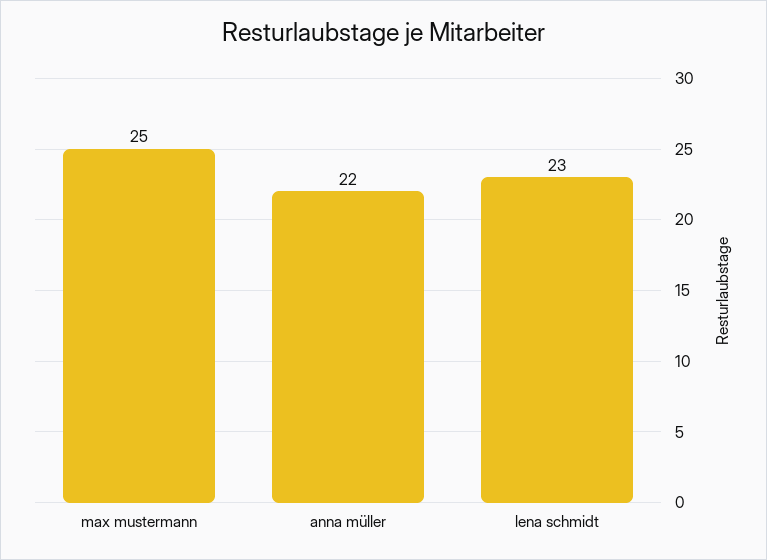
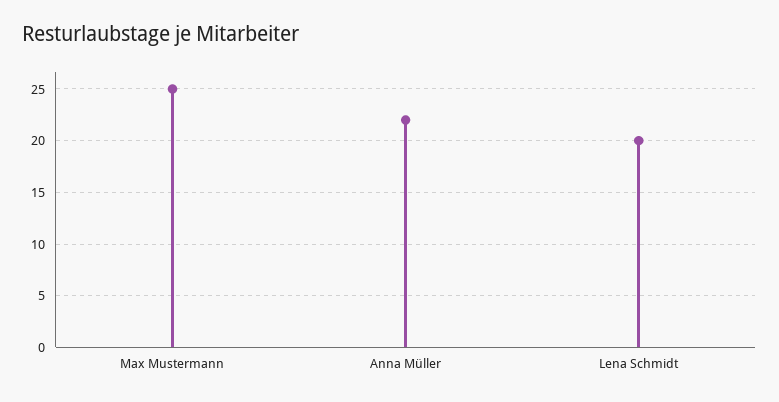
lena schmidt: 23 -> 20

